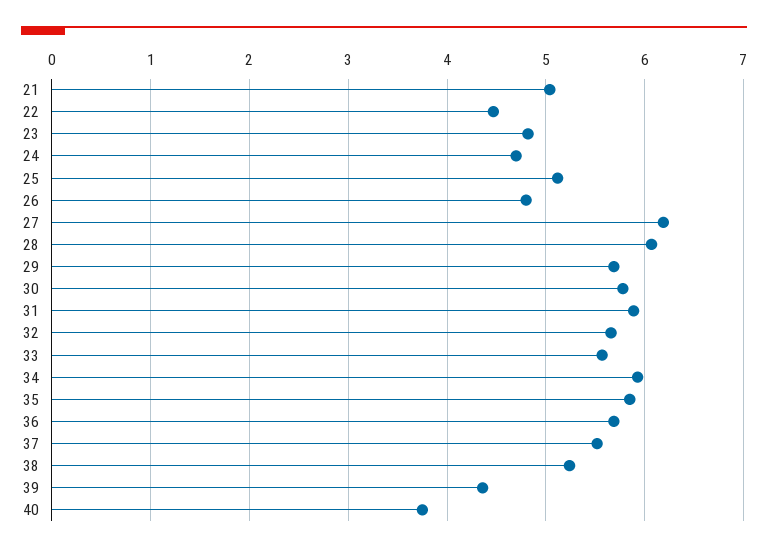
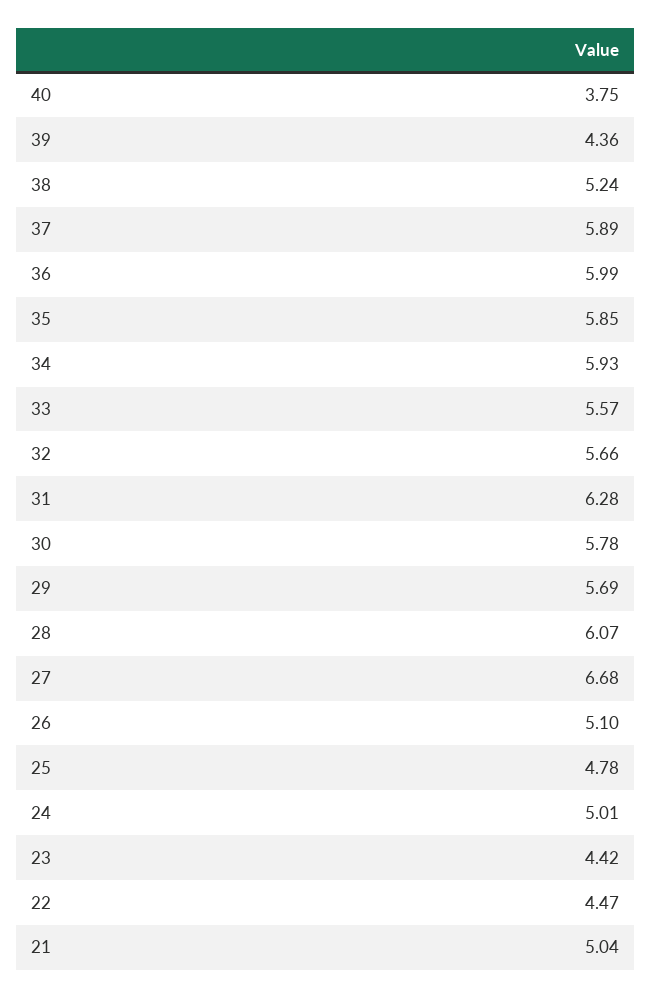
23: 4.8 -> 4.42
24: 4.7 -> 5.01
25: 5.1 -> 4.78
26: 4.8 -> 5.1
27: 6.2 -> 6.68
31: 5.9 -> 6.28
36: 5.7 -> 5.99
37: 5.5 -> 5.89

